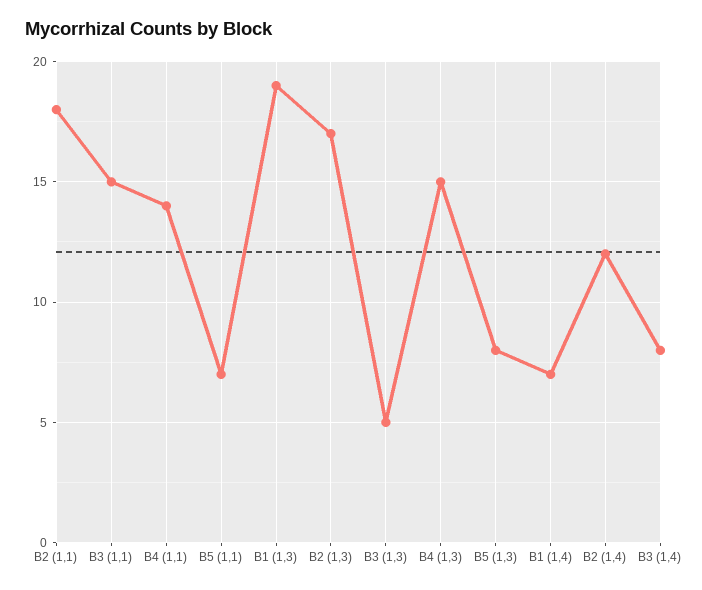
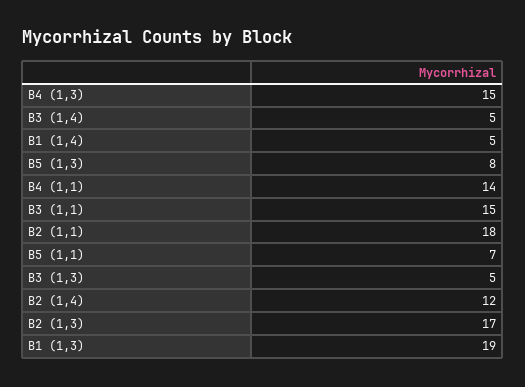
B1 (1,4): 7 -> 5
B3 (1,4): 8 -> 5

